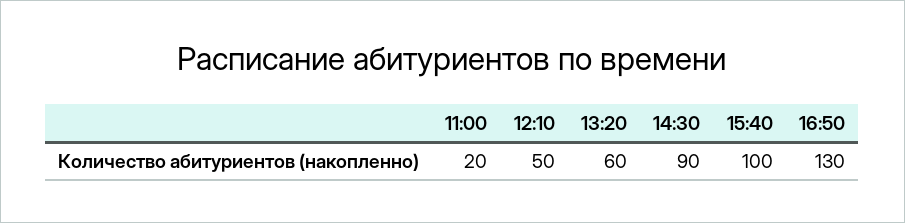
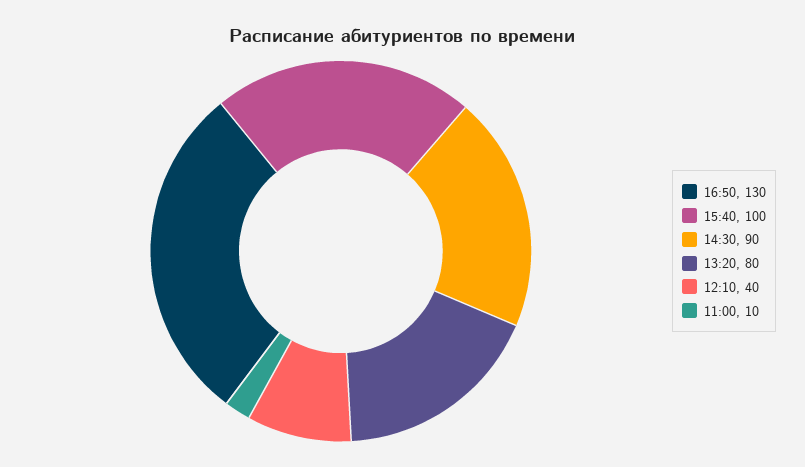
11:00: 20 -> 10
12:10: 50 -> 40
13:20: 60 -> 80

